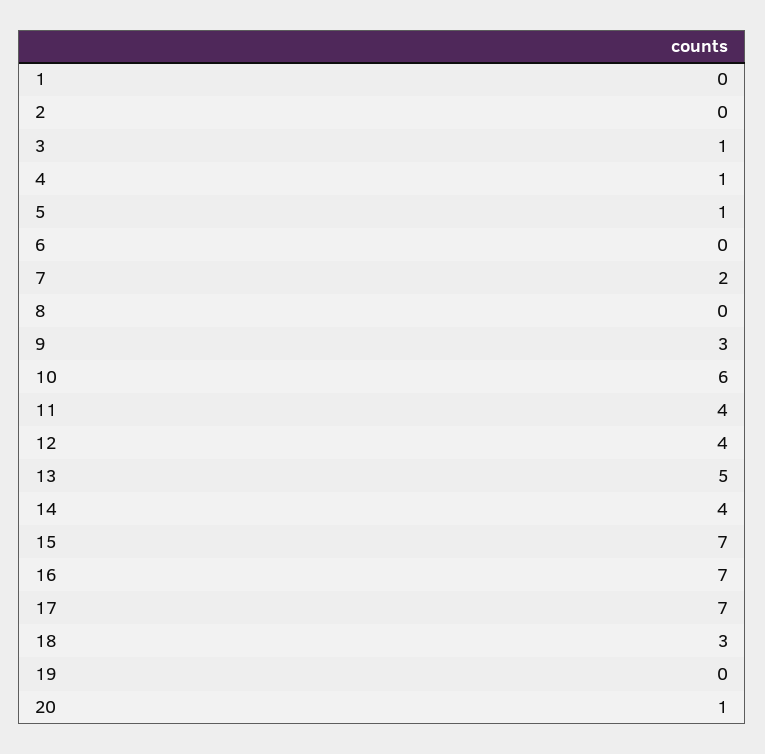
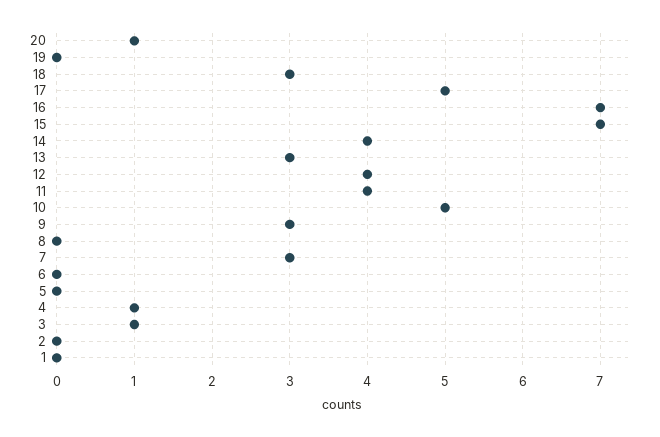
5: 1 -> 0
7: 2 -> 3
10: 6 -> 5
13: 5 -> 3
17: 7 -> 5

